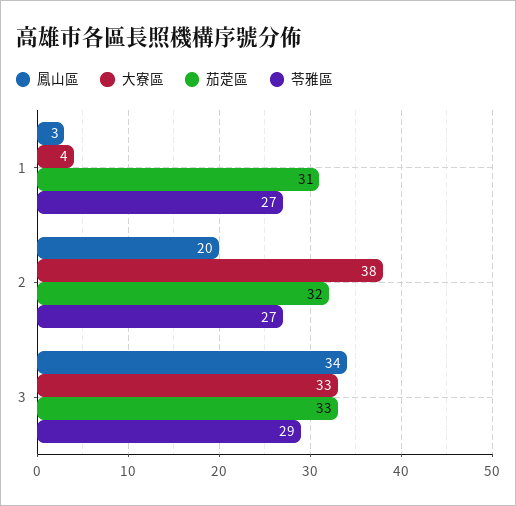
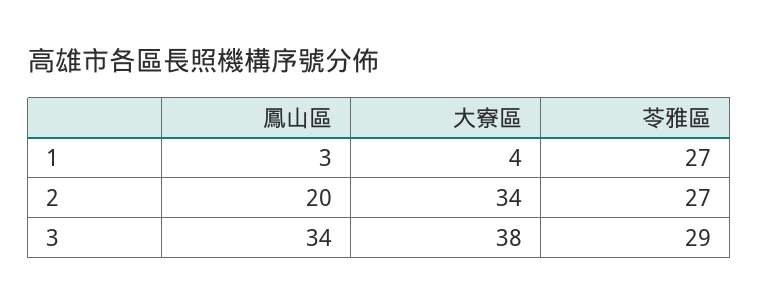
茄萣區, 1: 31 -> none
大寮區, 2: 38 -> 34
茄萣區, 2: 32 -> none
大寮區, 3: 33 -> 38
茄萣區, 3: 33 -> none

